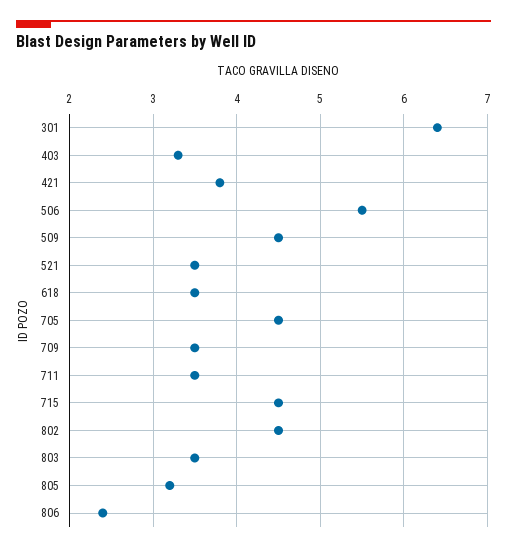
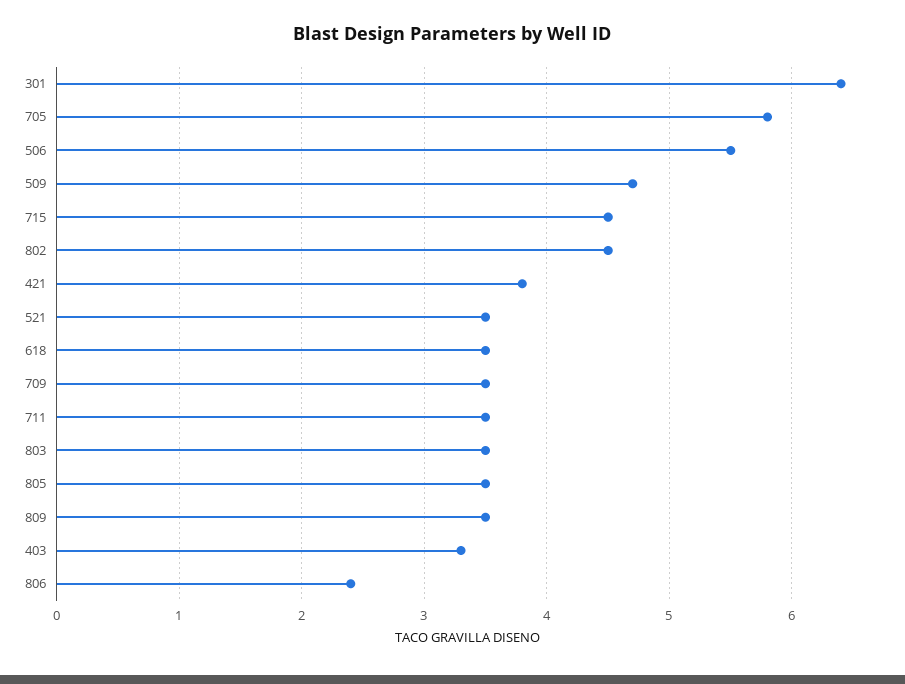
509: 4.5 -> 4.7
705: 4.5 -> 5.8
805: 3.2 -> 3.5
809: none -> 3.5

